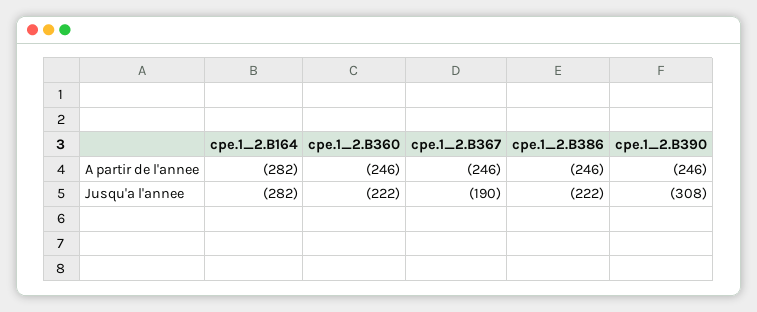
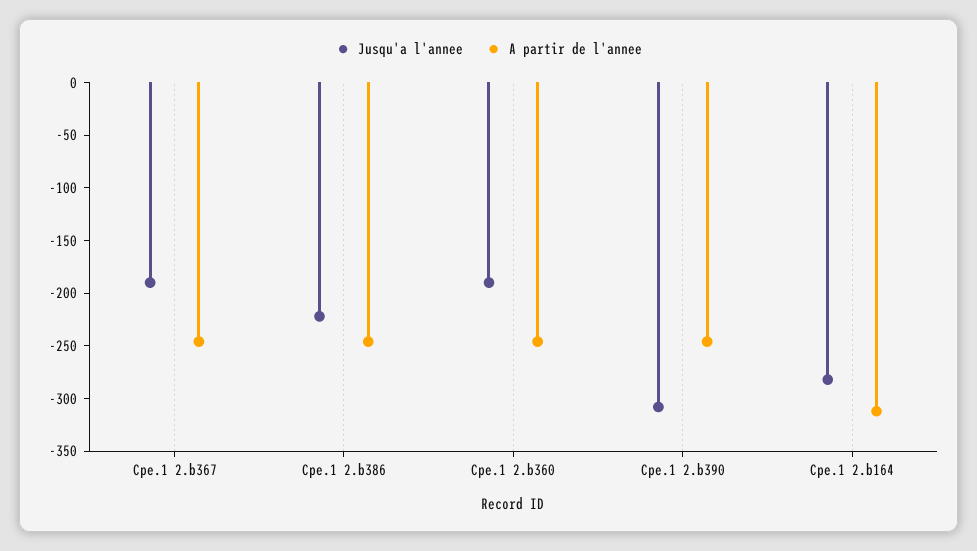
A partir de l'annee, cpe.1_2.B164: -282 -> -310
Jusqu'a l'annee, cpe.1_2.B360: -222 -> -190

